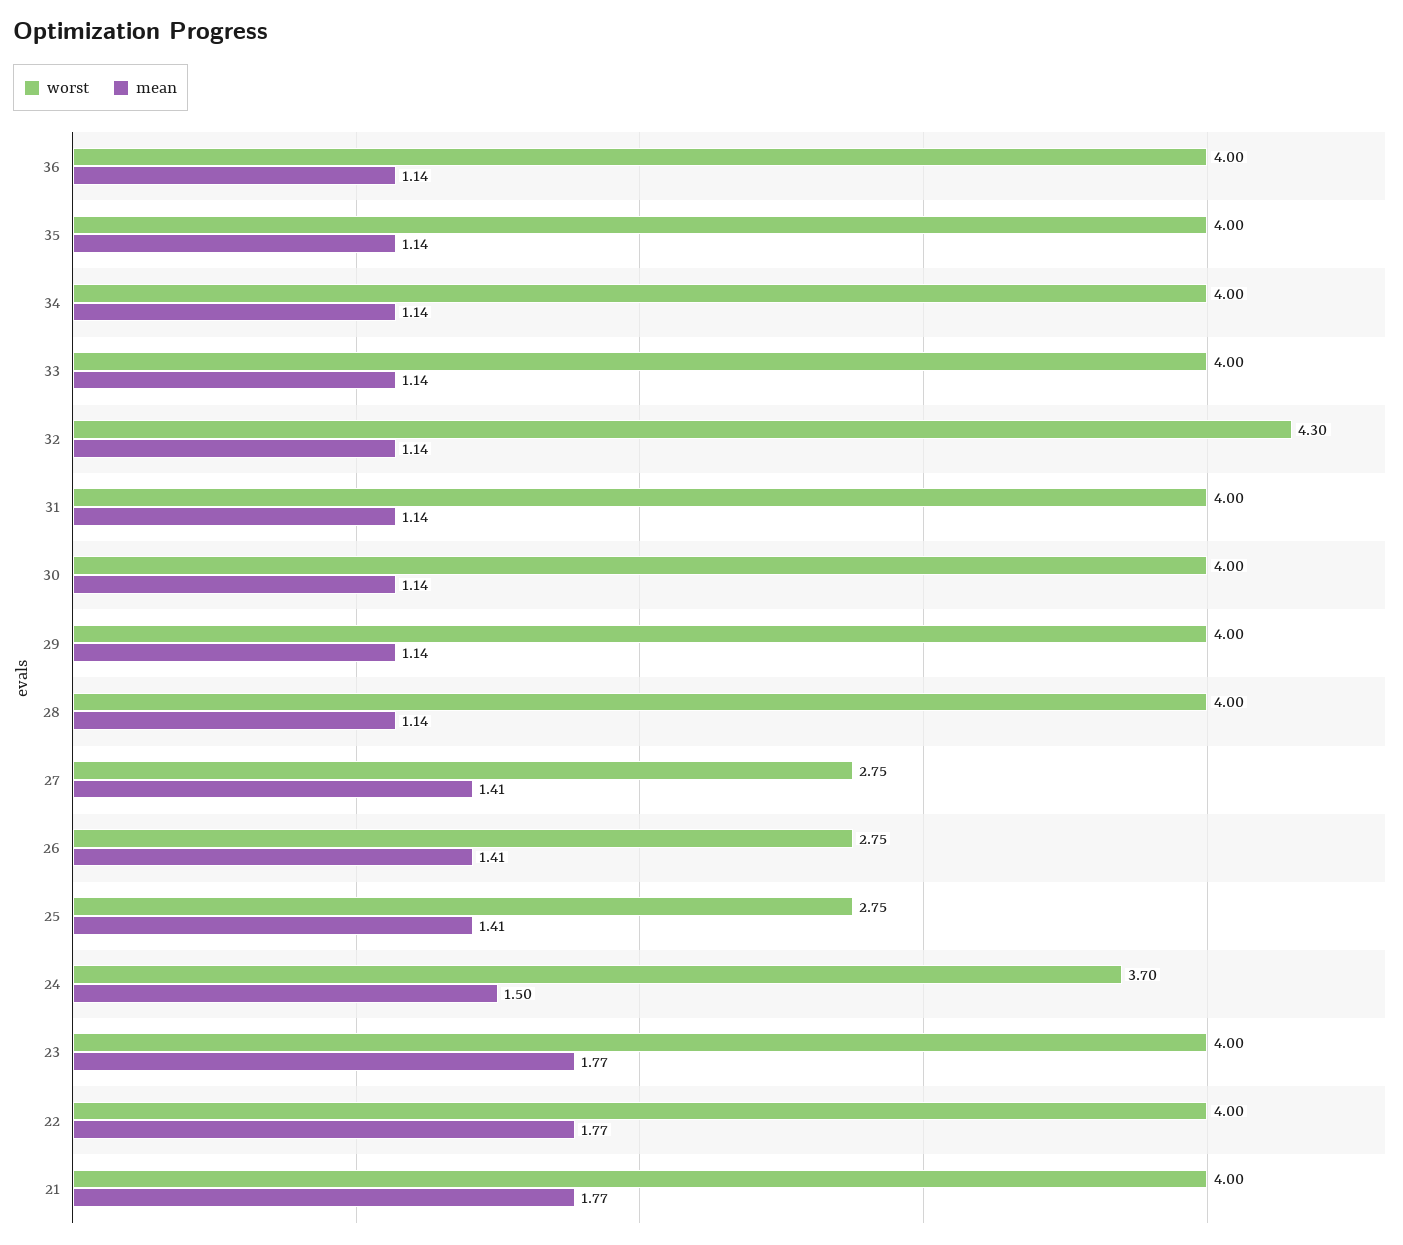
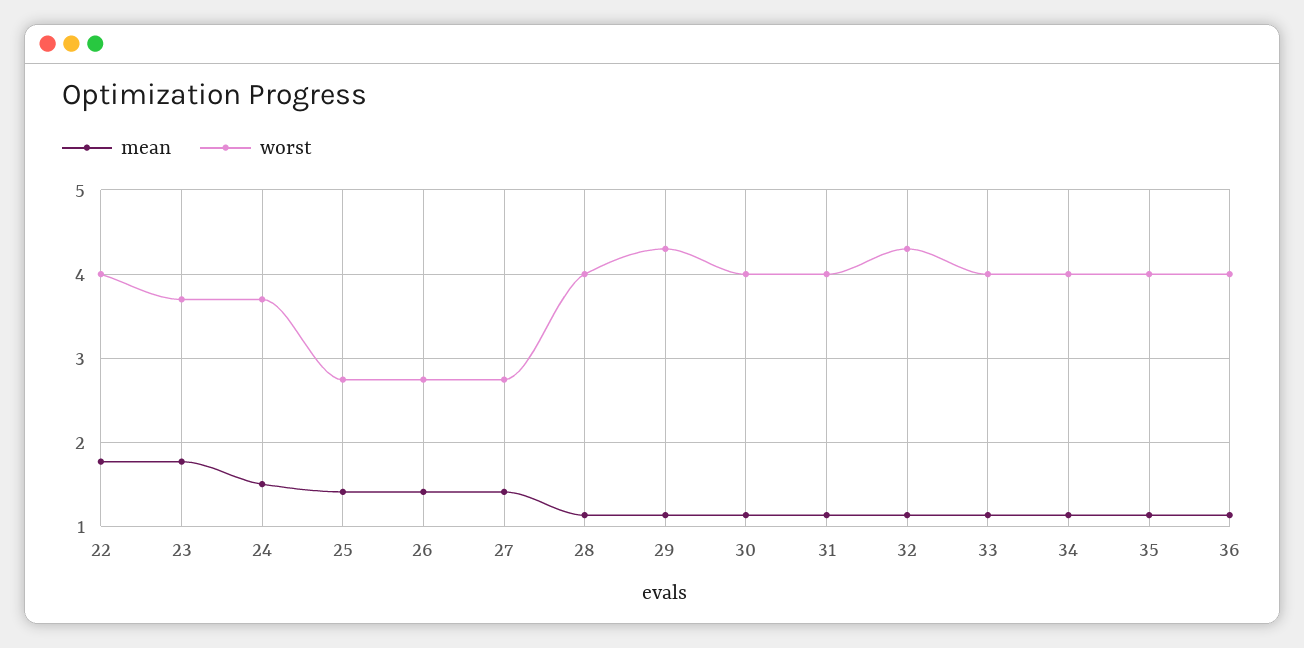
worst, 29: 4 -> 4.3
worst, 23: 4 -> 3.7
worst, 21: 4 -> none
mean, 21: 1.77 -> none

